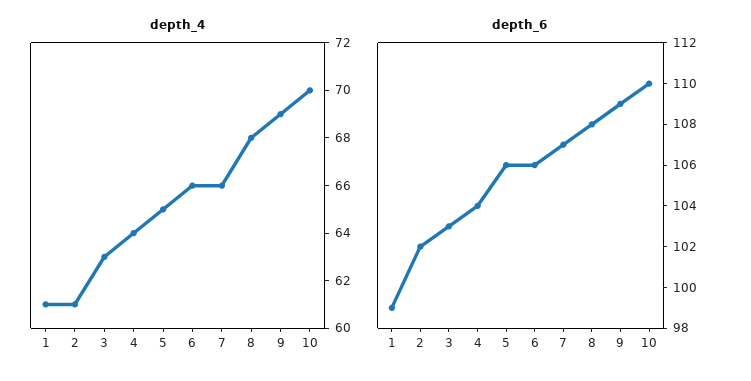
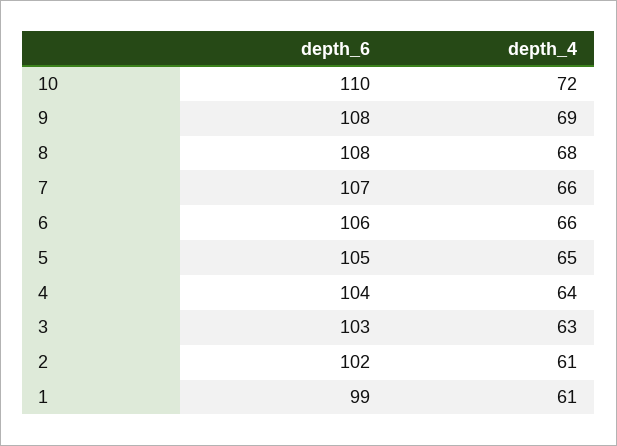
depth_4, 10: 70 -> 72
depth_6, 5: 106 -> 105
depth_6, 9: 109 -> 108

